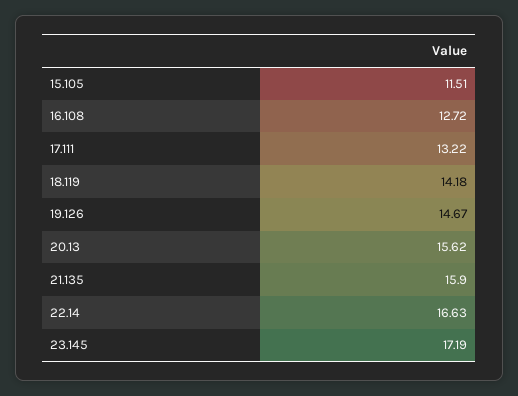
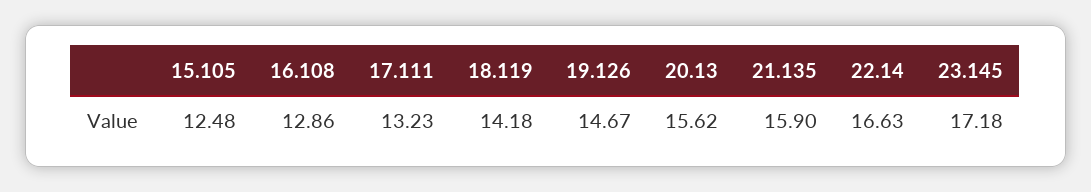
15.105: 11.51 -> 12.48
16.108: 12.72 -> 12.86
17.111: 13.22 -> 13.23
23.145: 17.19 -> 17.18

